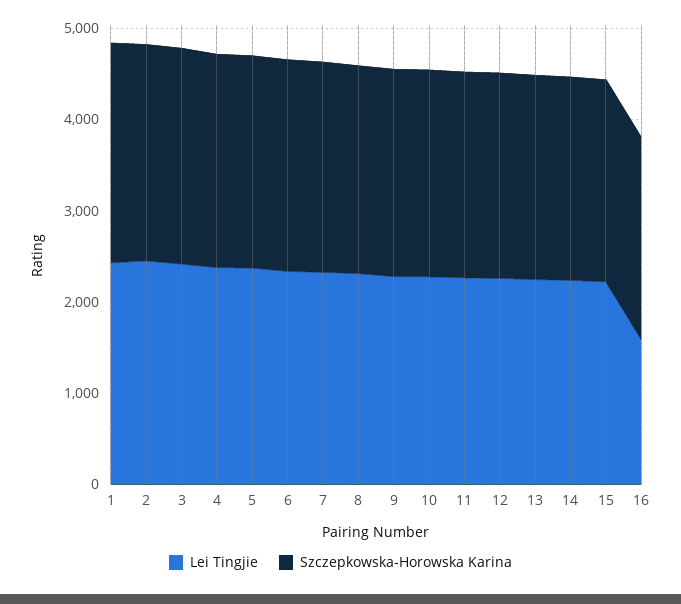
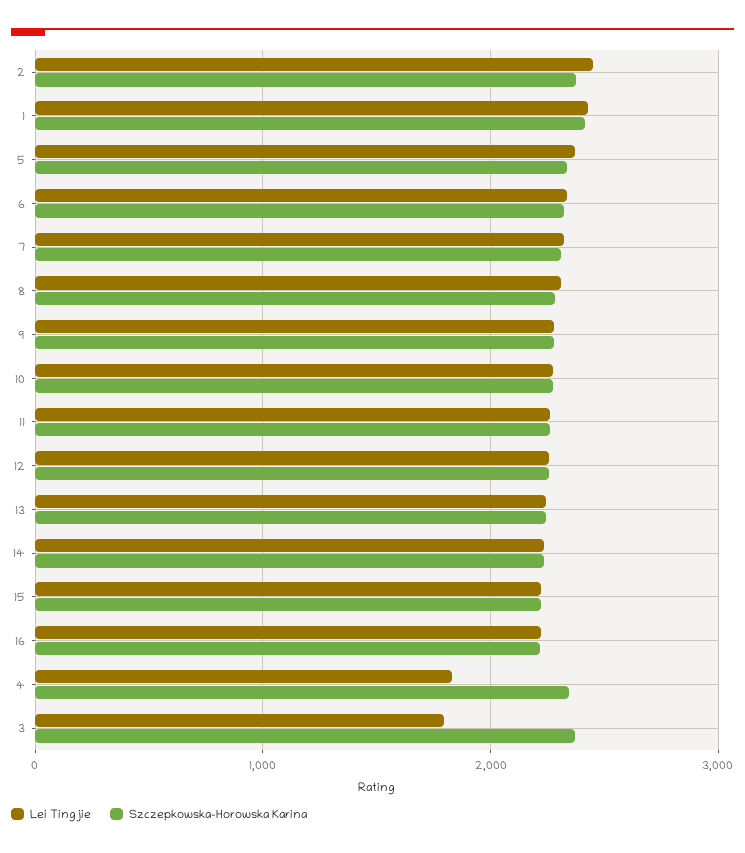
Lei Tingjie, 3: 2400 -> 1800
Lei Tingjie, 4: 2400 -> 1800
Lei Tingjie, 16: 1600 -> 2200

